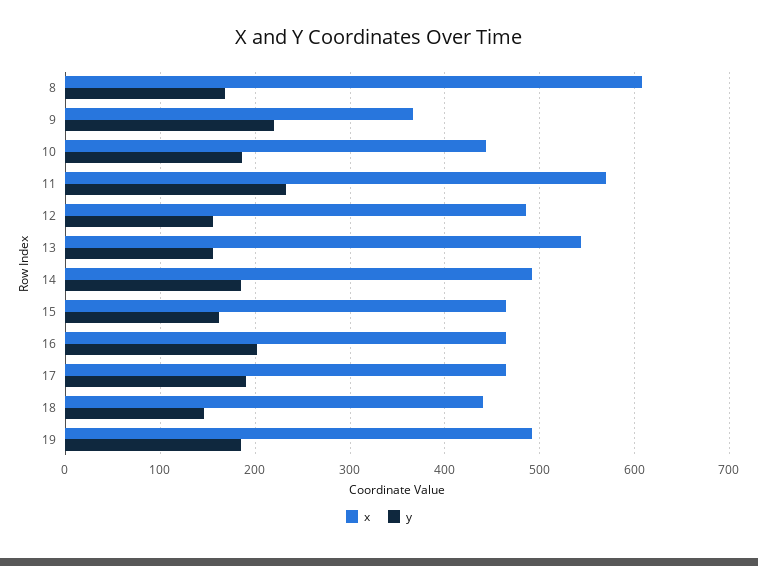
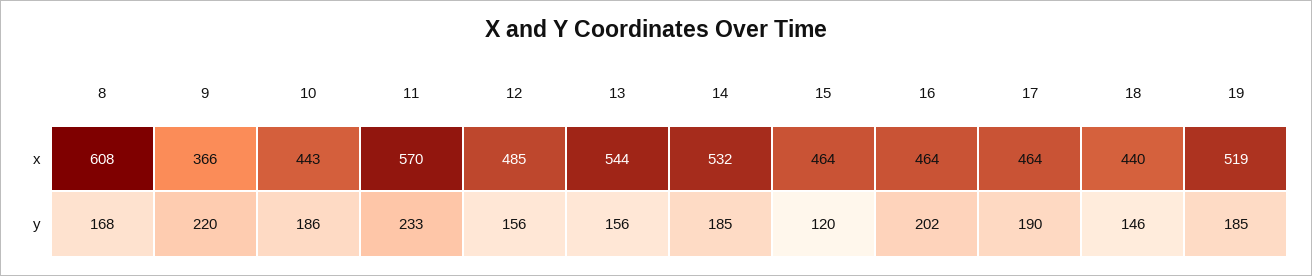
x, 14: 490 -> 532
y, 15: 160 -> 120
x, 19: 490 -> 519

